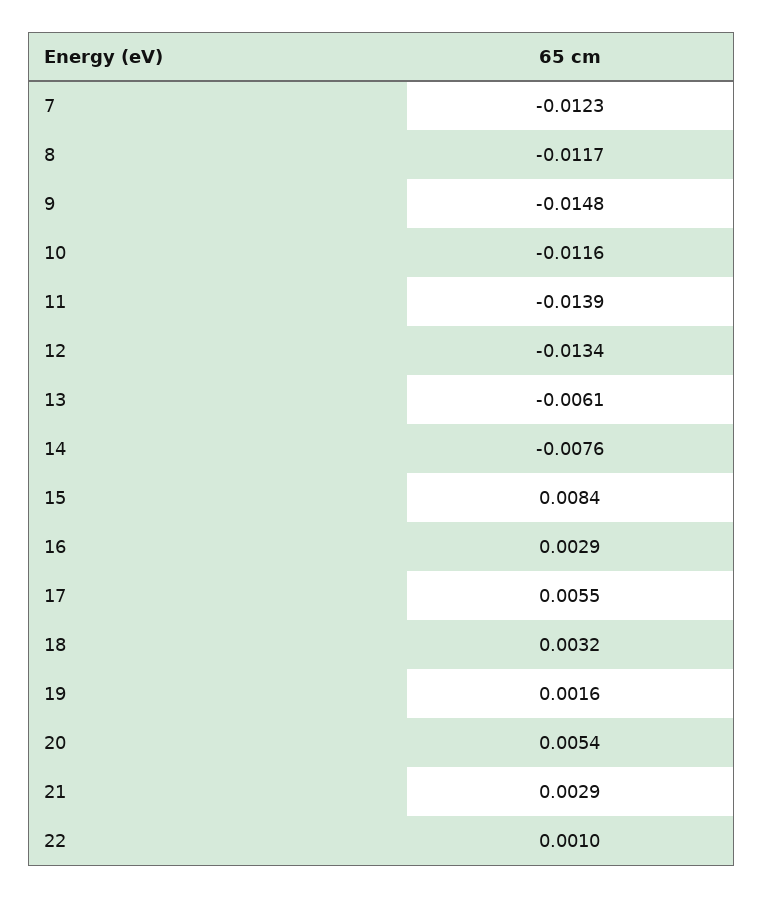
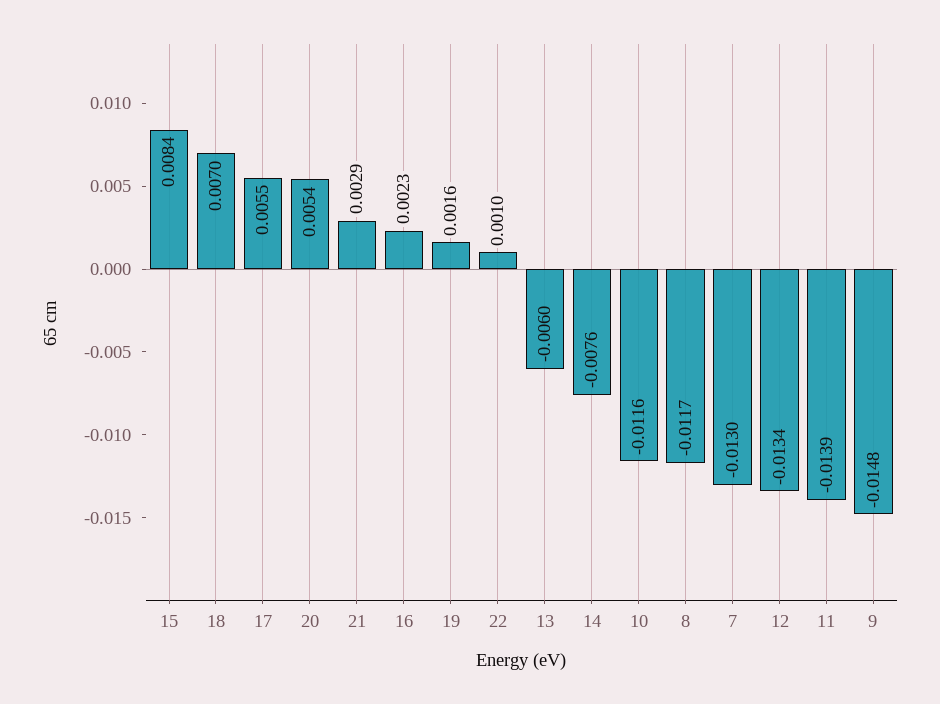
7: -0.0123 -> -0.013
13: -0.0061 -> -0.006
16: 0.0029 -> 0.0023
18: 0.0032 -> 0.007

